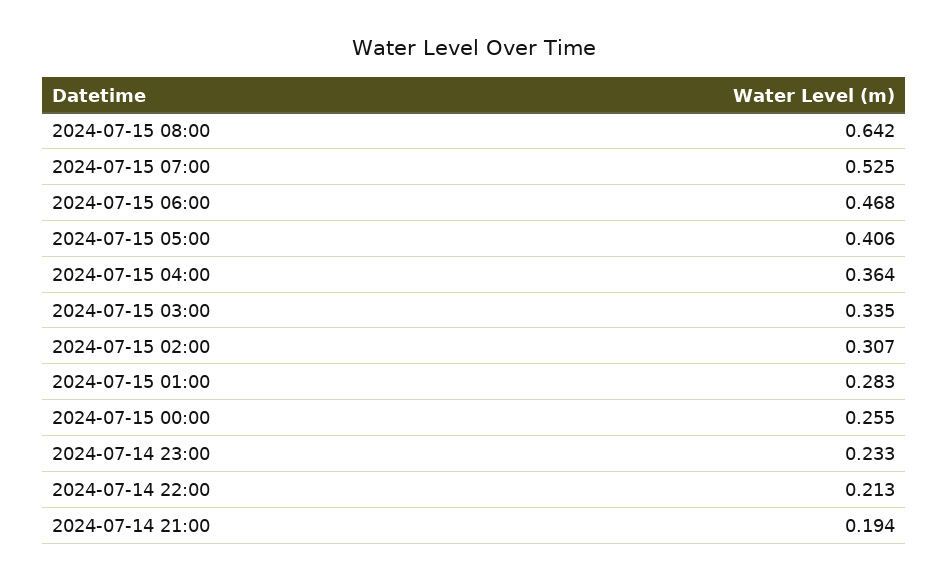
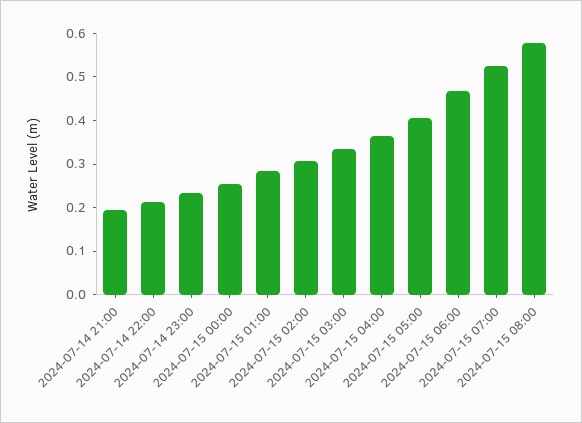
2024-07-15 08:00: 0.642 -> 0.58

